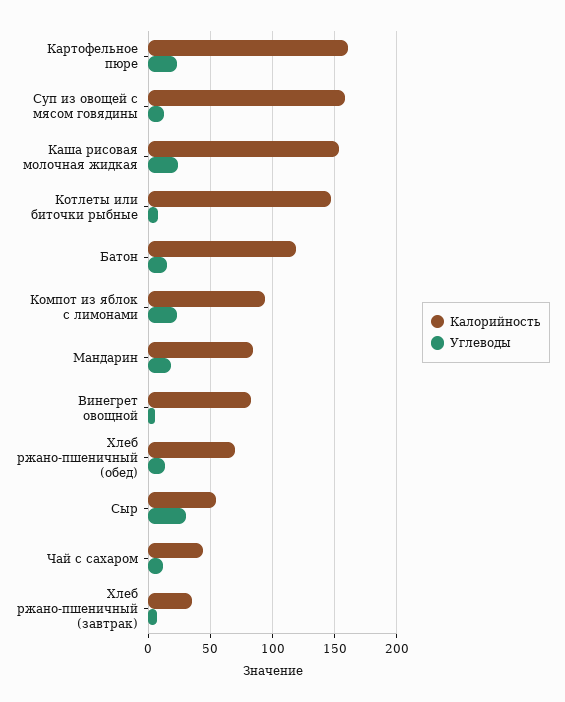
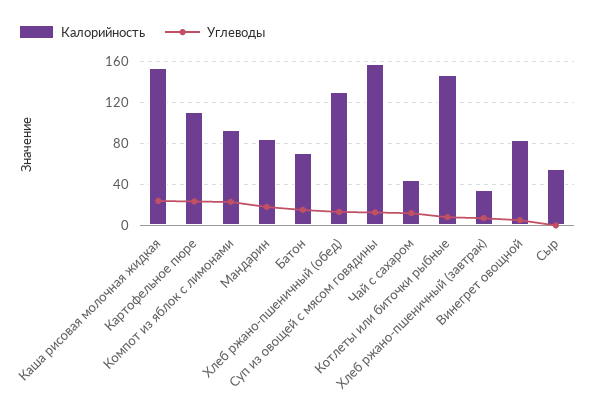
Калорийность, Картофельное пюре: 160 -> 110
Калорийность, Батон: 120 -> 70
Калорийность, Хлеб ржано-пшеничный (обед): 70 -> 130
Углеводы, Сыр: 30 -> 0

